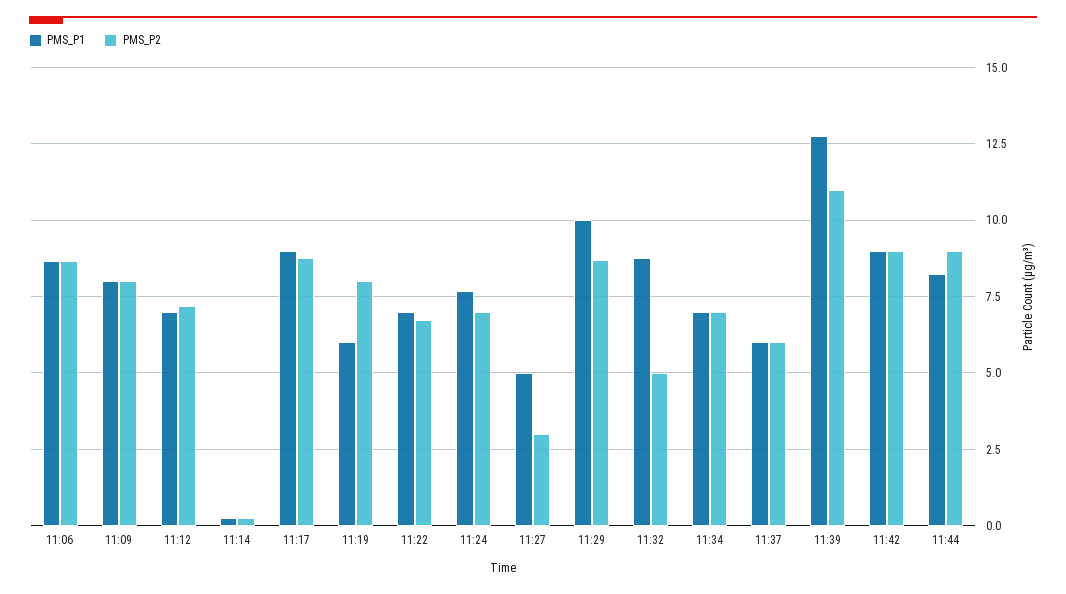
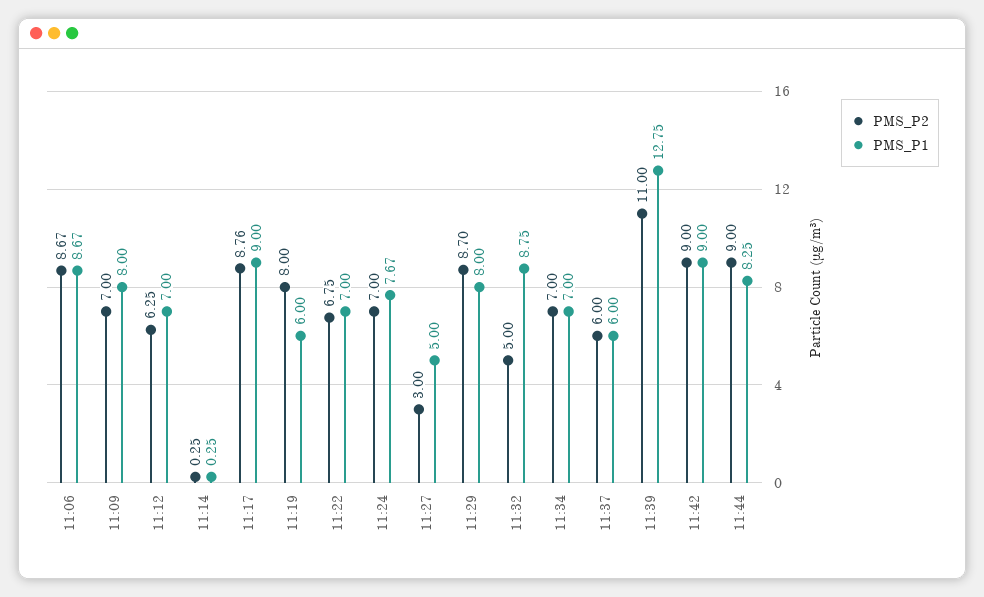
PMS_P2, 11:09: 8 -> 7
PMS_P2, 11:12: 7.25 -> 6.25
PMS_P1, 11:29: 10 -> 8

